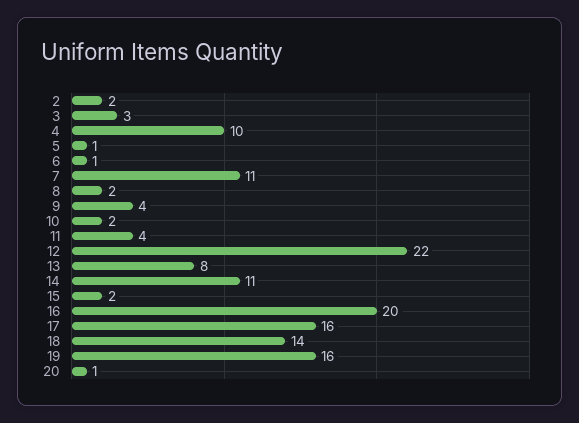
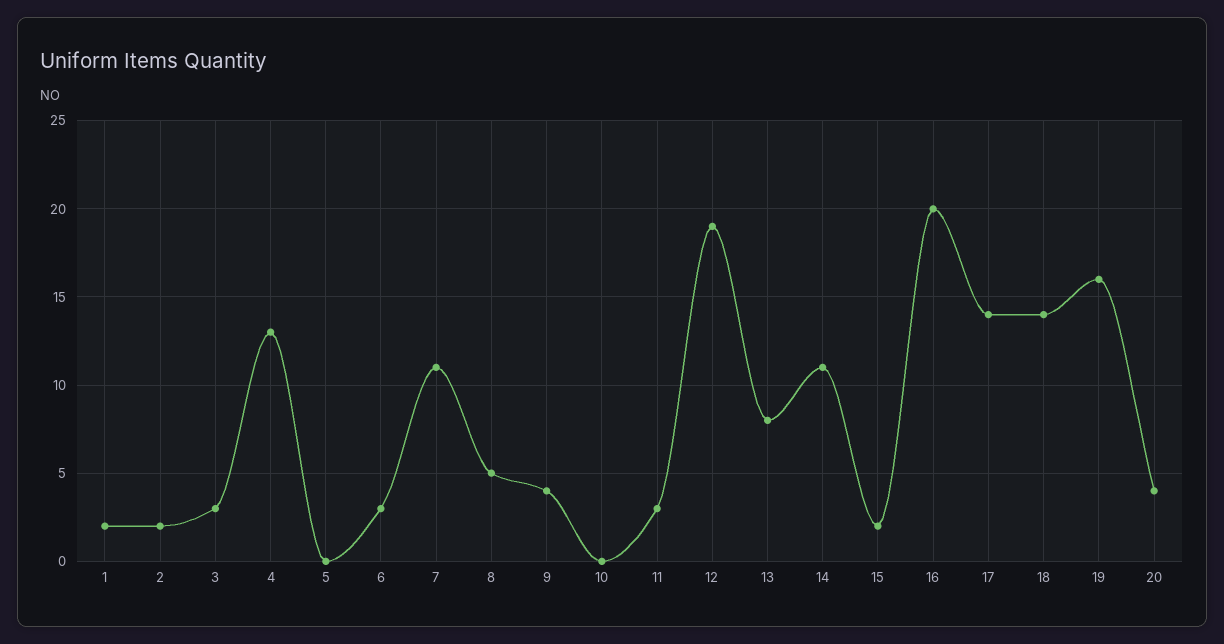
4: 10 -> 13
5: 1 -> 0
6: 1 -> 3
8: 2 -> 5
10: 2 -> 0
11: 4 -> 3
12: 22 -> 19
17: 16 -> 14
20: 1 -> 4
1: none -> 2

